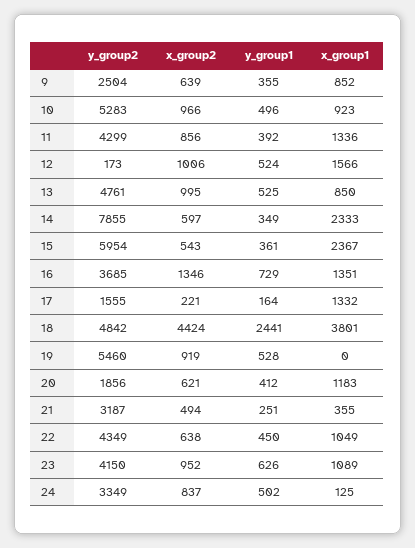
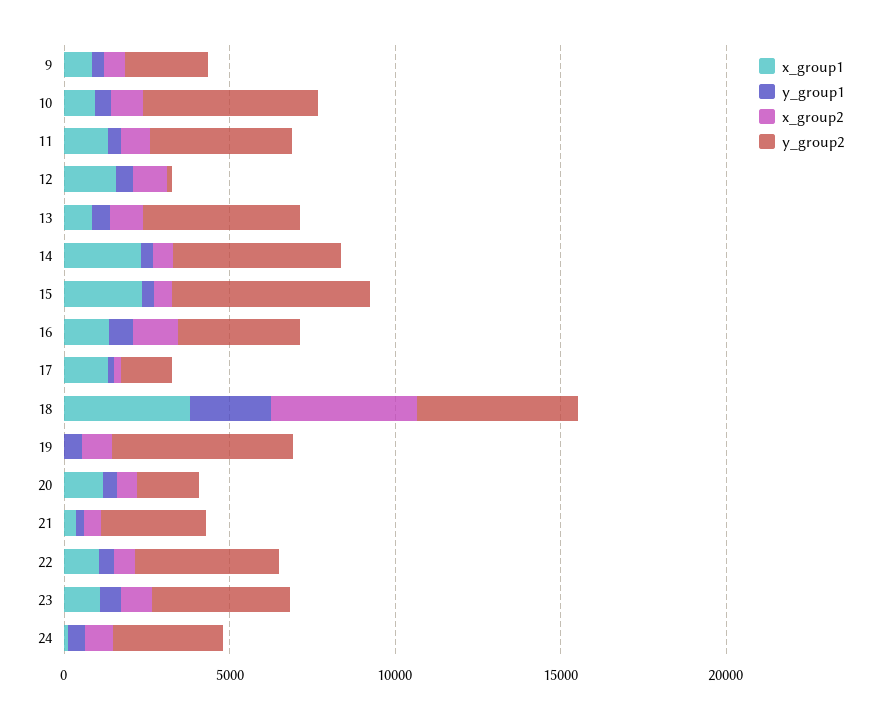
y_group2, 14: 7855 -> 5000

